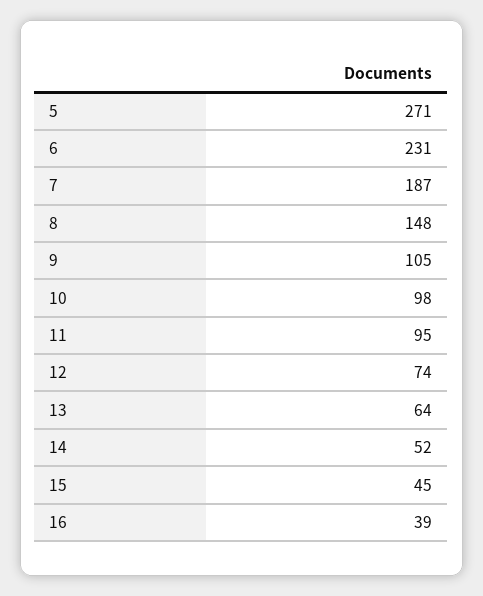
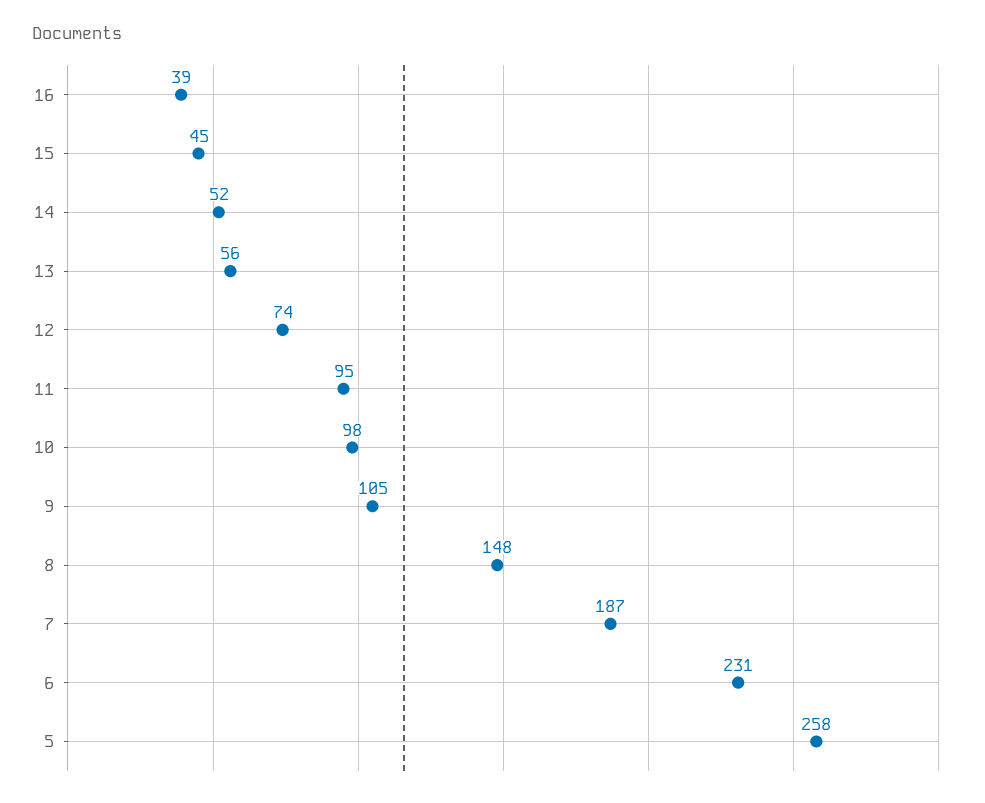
5: 271 -> 258
13: 64 -> 56

